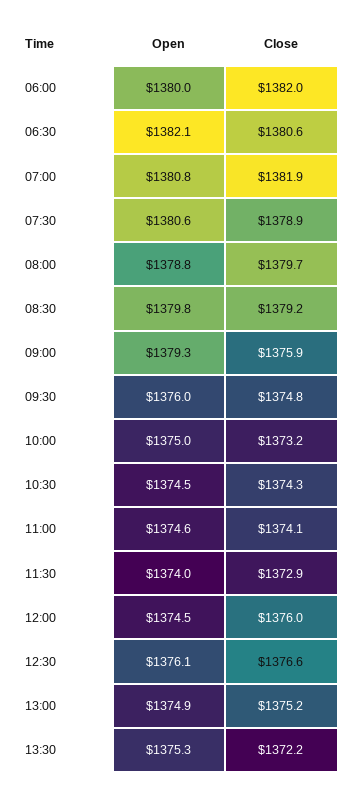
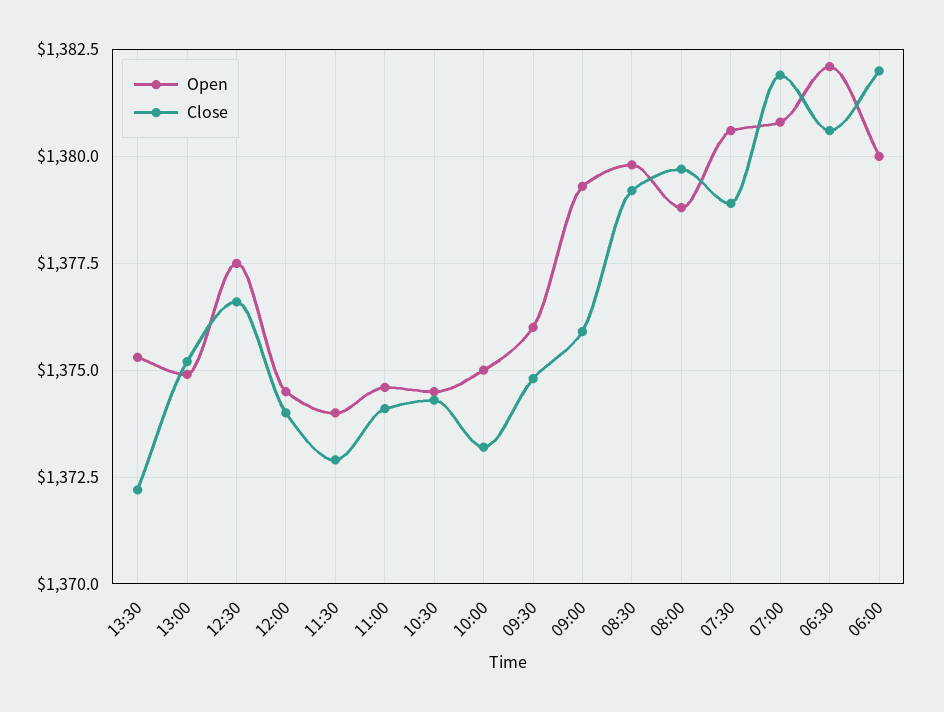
Close, 12:00: 1376 -> 1374
Open, 12:30: 1376.1 -> 1377.5

